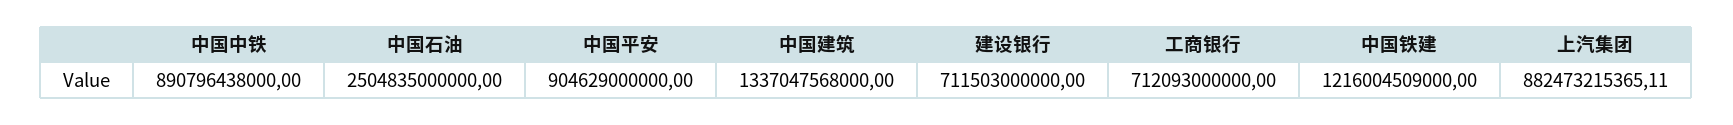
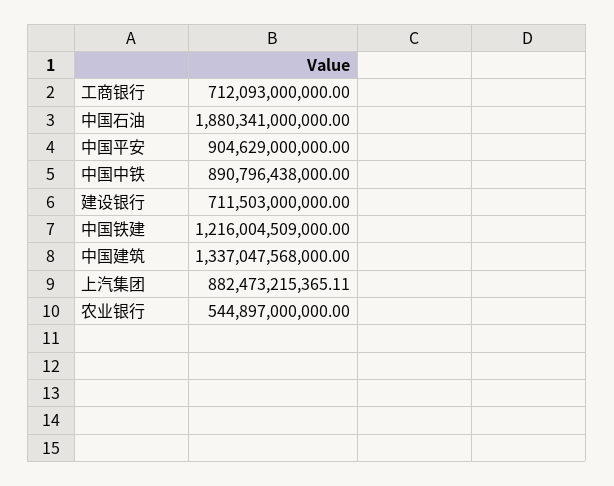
中国石油: 2504835000000 -> 1880341000000
农业银行: none -> 544897000000

